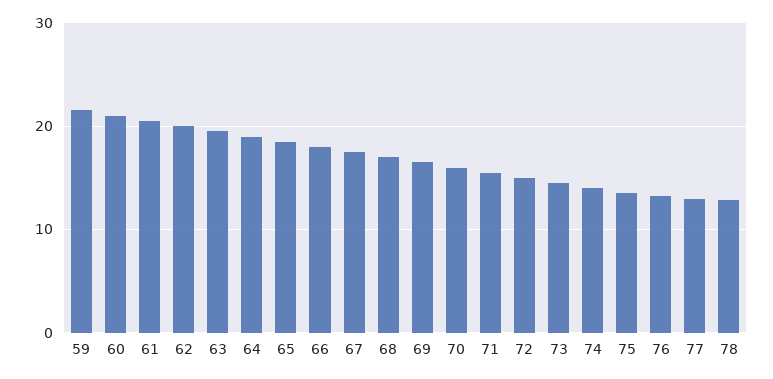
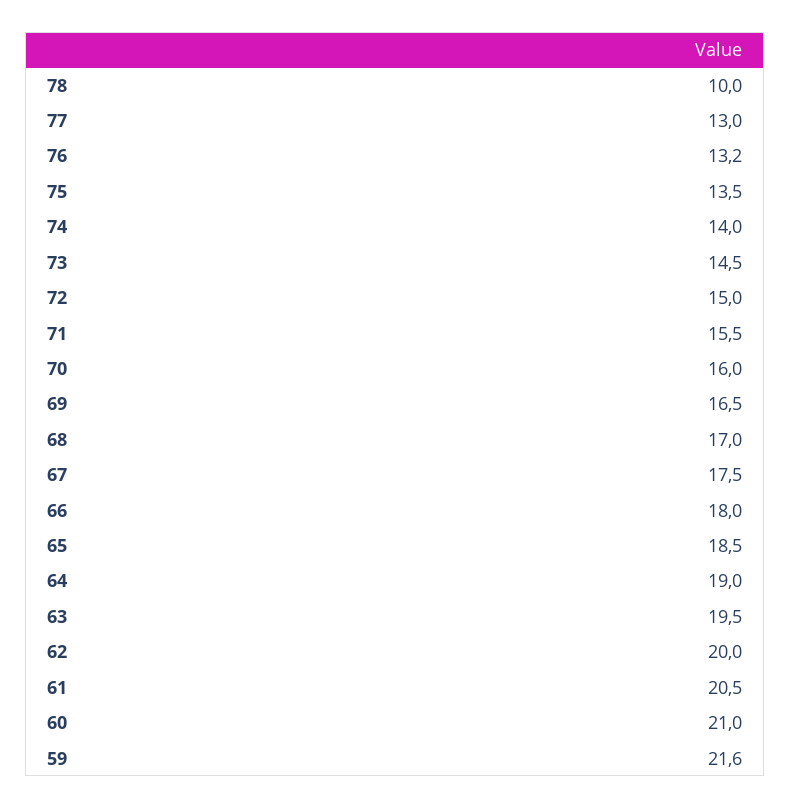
78: 13 -> 10

